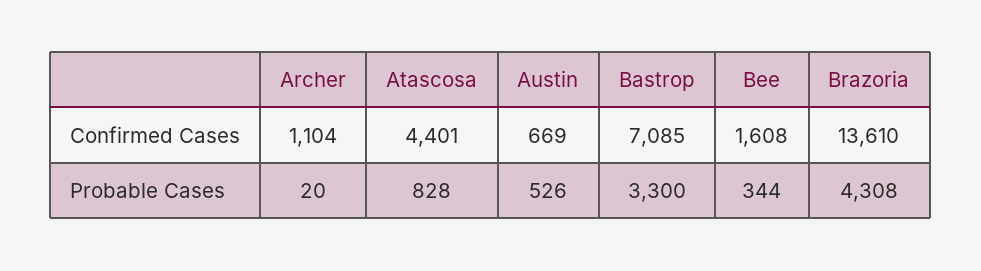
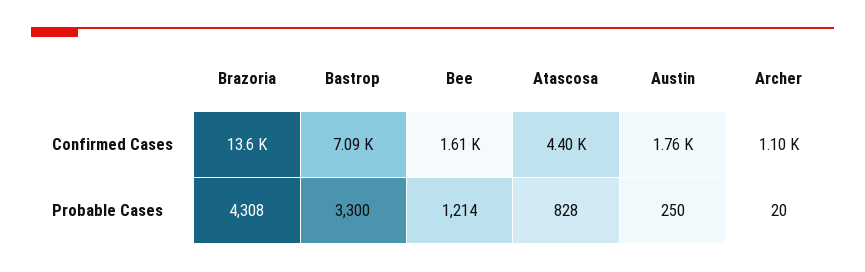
Austin, Confirmed Cases: 669 -> 1760
Austin, Probable Cases: 526 -> 250
Bee, Probable Cases: 344 -> 1214

